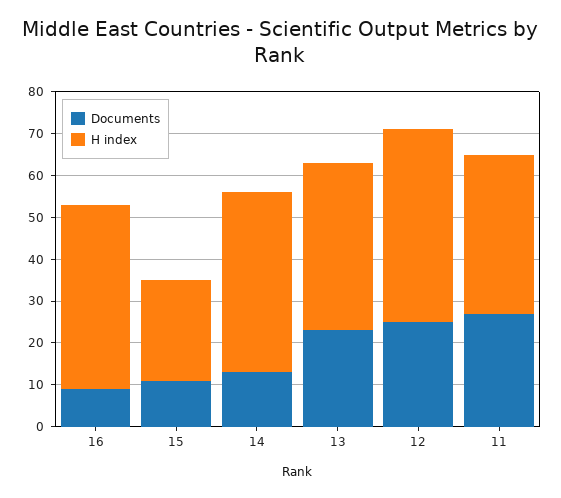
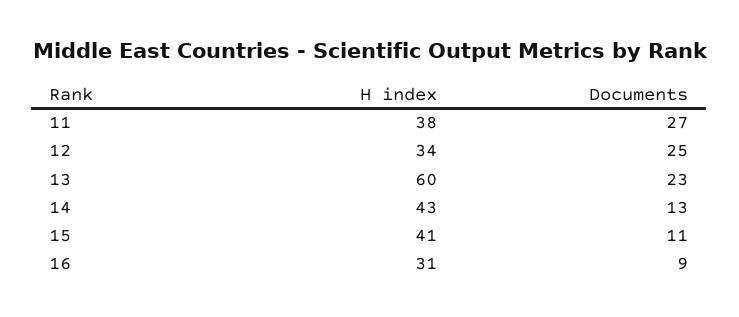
H index, 16: 45 -> 31
H index, 15: 25 -> 41
H index, 13: 40 -> 60
H index, 12: 45 -> 34

